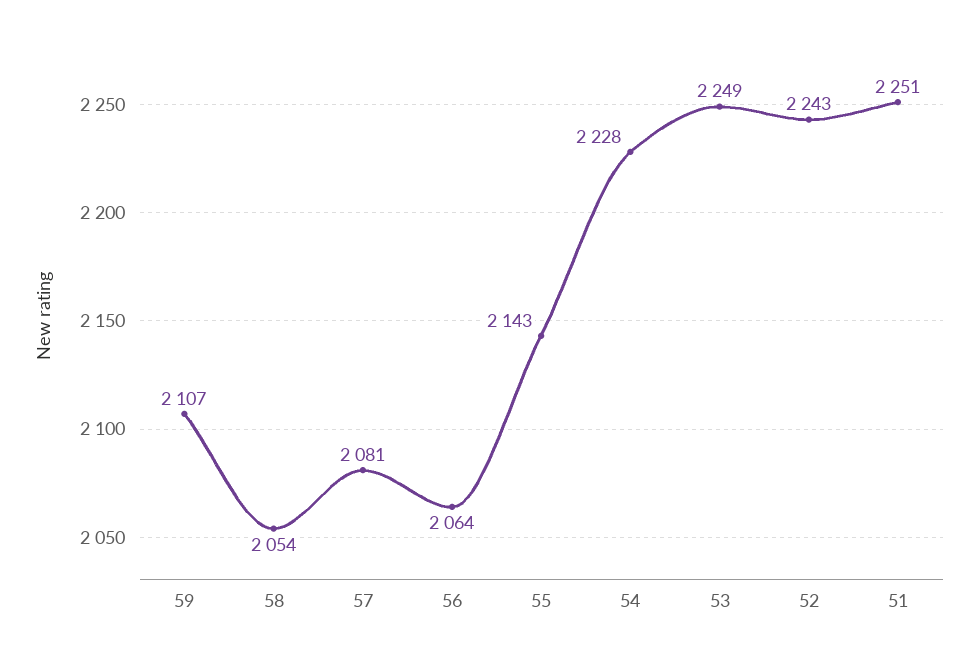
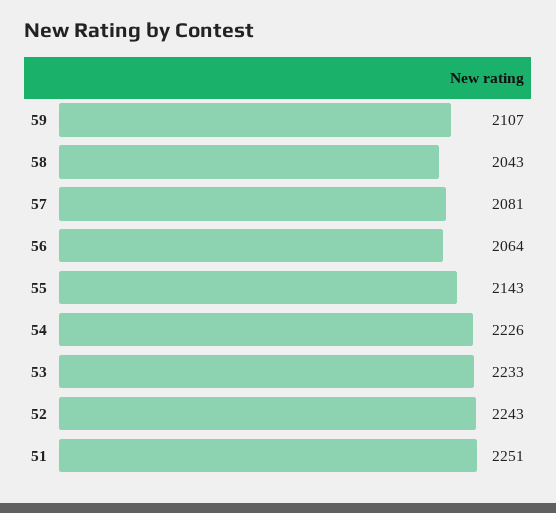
58: 2054 -> 2043
54: 2228 -> 2226
53: 2249 -> 2233

